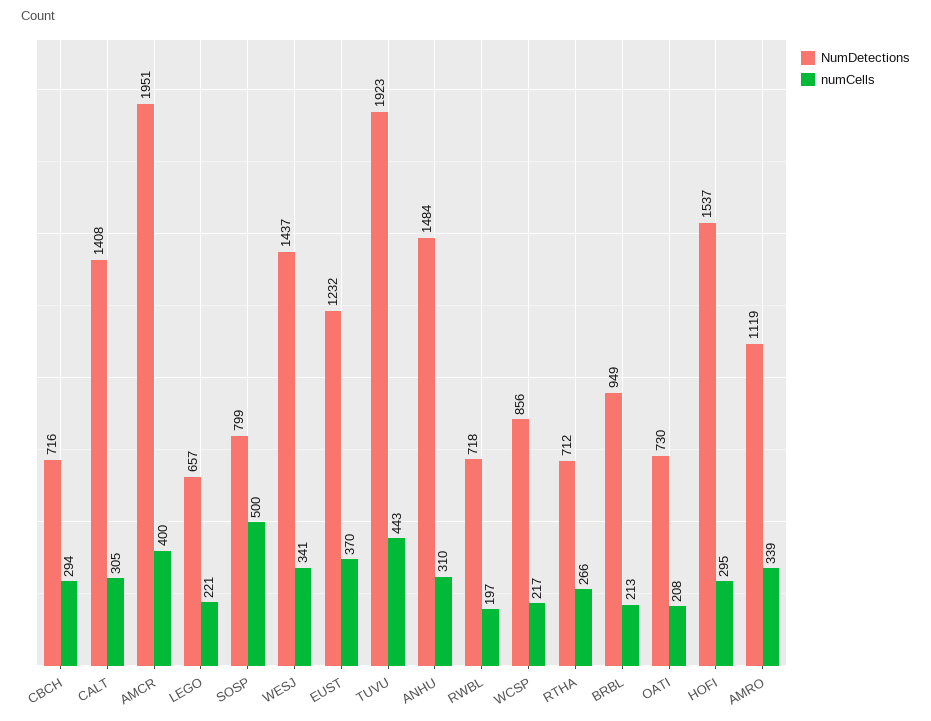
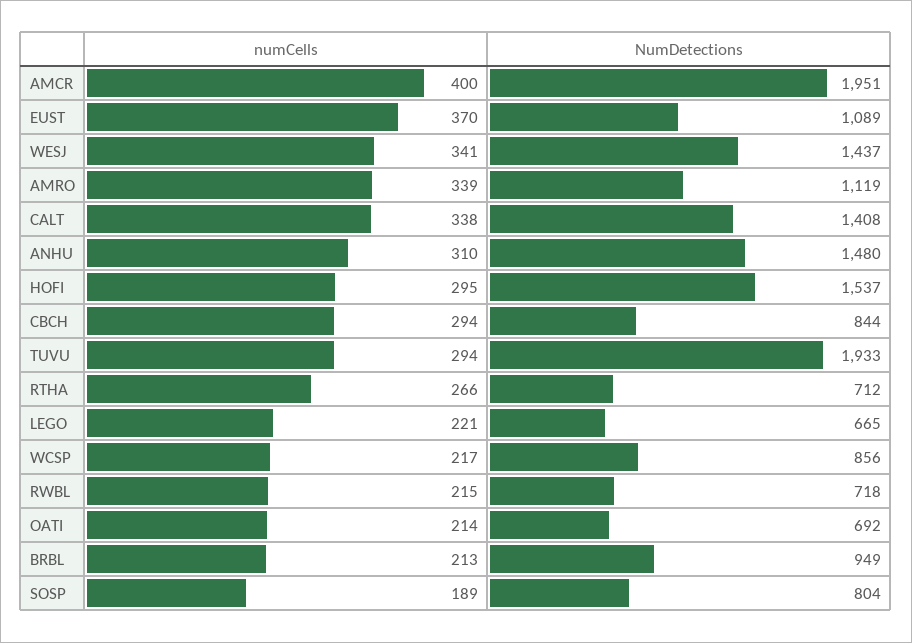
NumDetections, CBCH: 716 -> 844
numCells, CALT: 305 -> 338
NumDetections, LEGO: 657 -> 665
NumDetections, SOSP: 799 -> 804
numCells, SOSP: 500 -> 189
NumDetections, EUST: 1232 -> 1089
NumDetections, TUVU: 1923 -> 1933
numCells, TUVU: 443 -> 294
NumDetections, ANHU: 1484 -> 1480
numCells, RWBL: 197 -> 215
NumDetections, OATI: 730 -> 692
numCells, OATI: 208 -> 214

